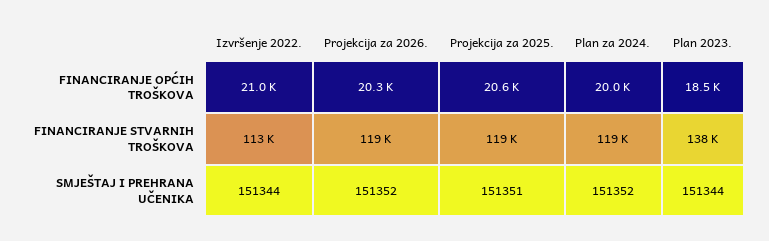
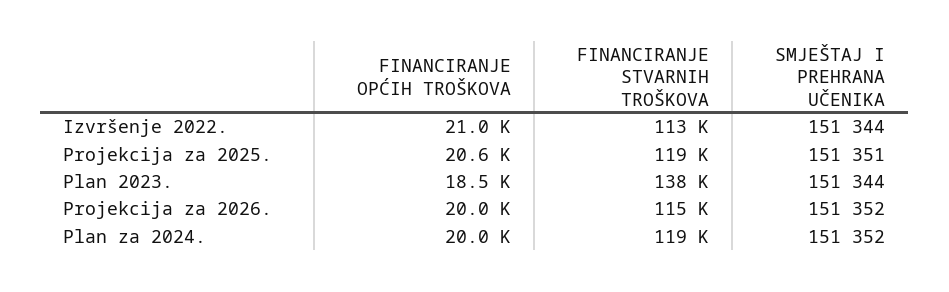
Projekcija za 2026., FINANCIRANJE OPĆIH TROŠKOVA: 20300 -> 20000
Projekcija za 2026., FINANCIRANJE STVARNIH TROŠKOVA: 119000 -> 115000

